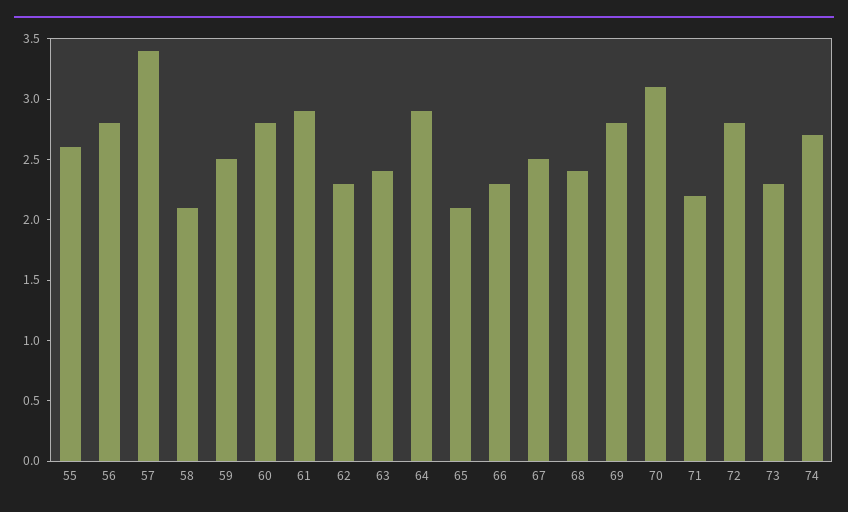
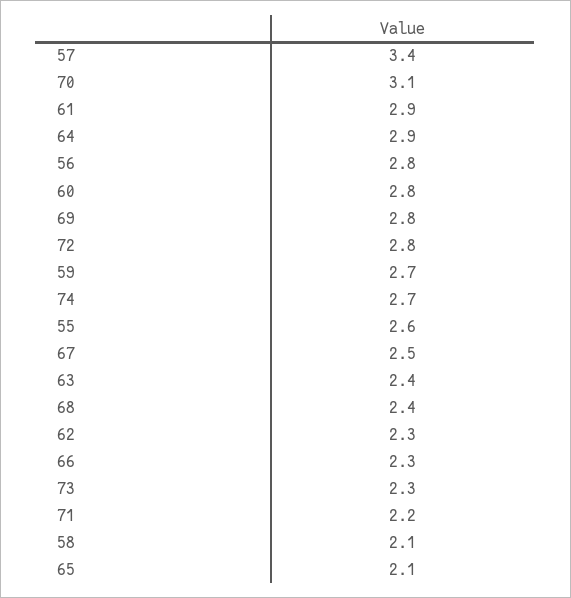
59: 2.5 -> 2.7

